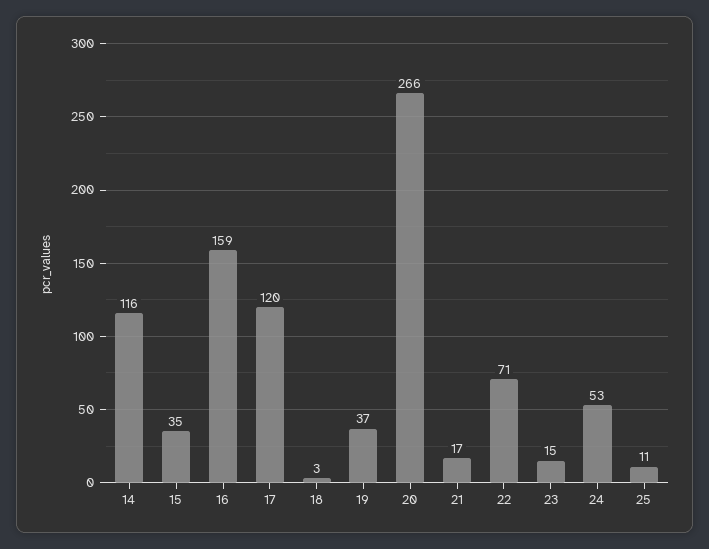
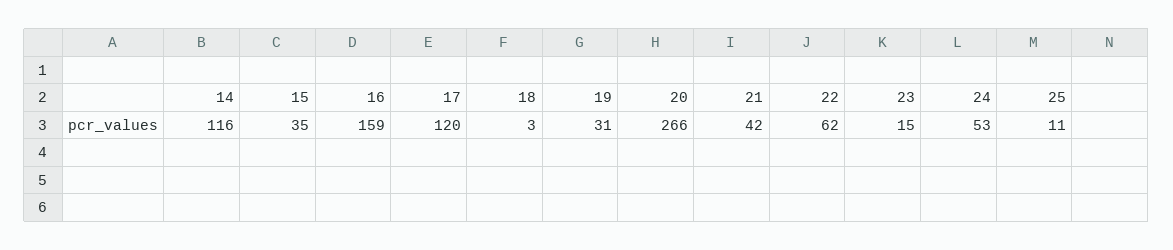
19: 37 -> 31
21: 17 -> 42
22: 71 -> 62

